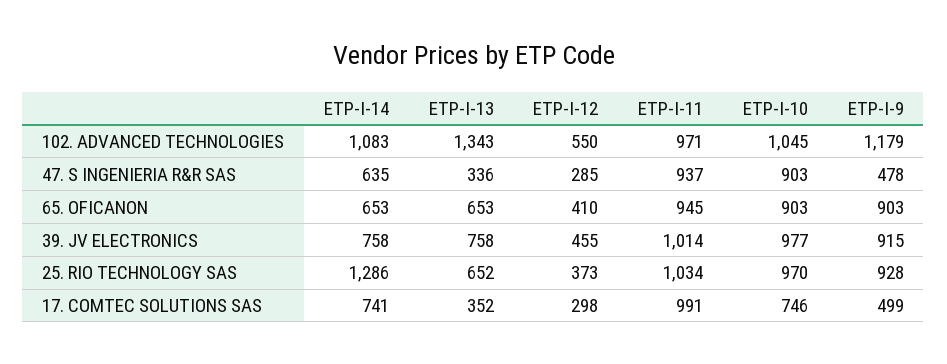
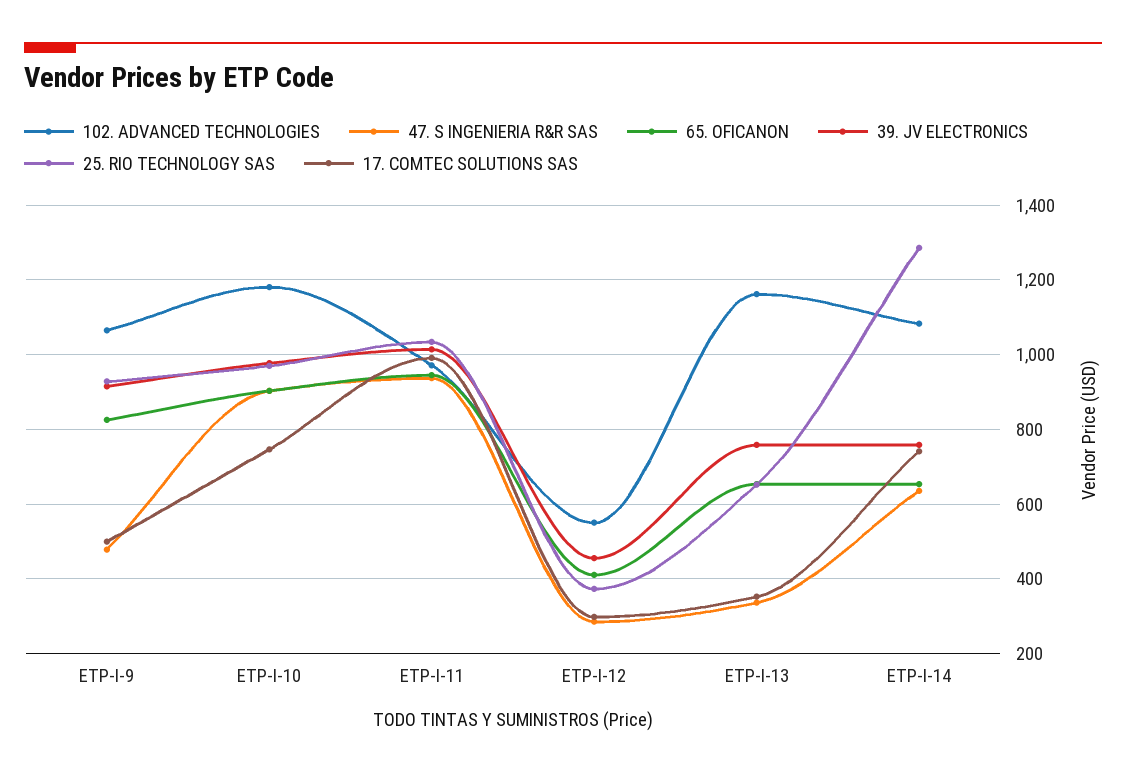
102. ADVANCED TECHNOLOGIES, ETP-I-13: 1343 -> 1160
102. ADVANCED TECHNOLOGIES, ETP-I-10: 1045 -> 1180
102. ADVANCED TECHNOLOGIES, ETP-I-9: 1179 -> 1060
65. OFICANON, ETP-I-9: 903 -> 820

